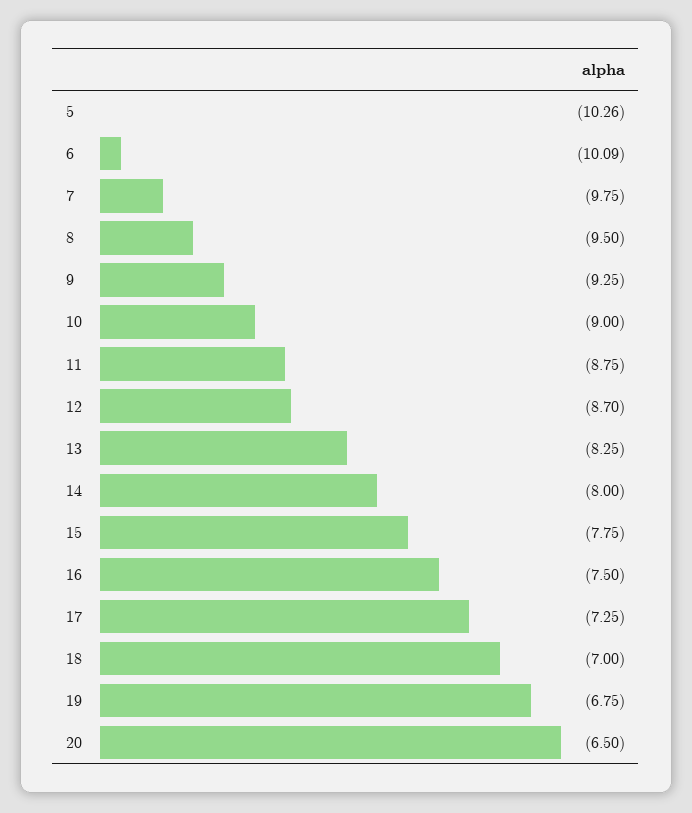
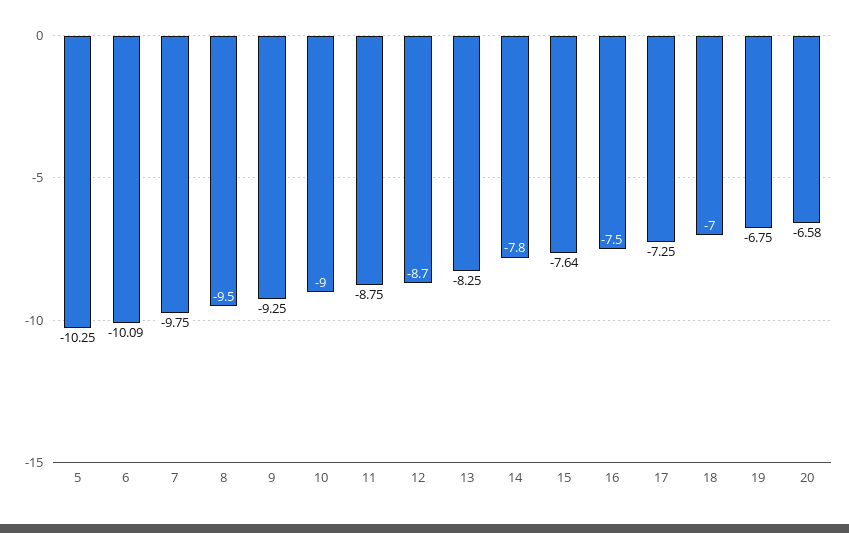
5: -10.26 -> -10.25
14: -8 -> -7.8
15: -7.75 -> -7.64
20: -6.5 -> -6.58

